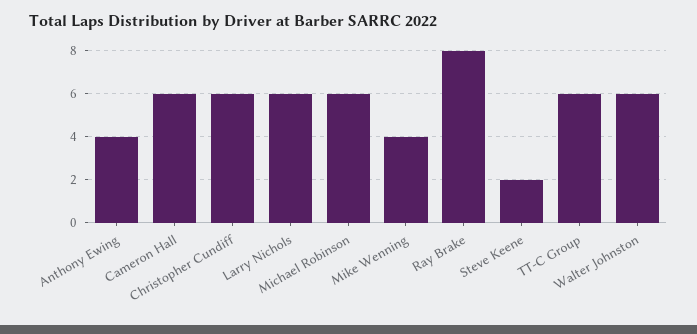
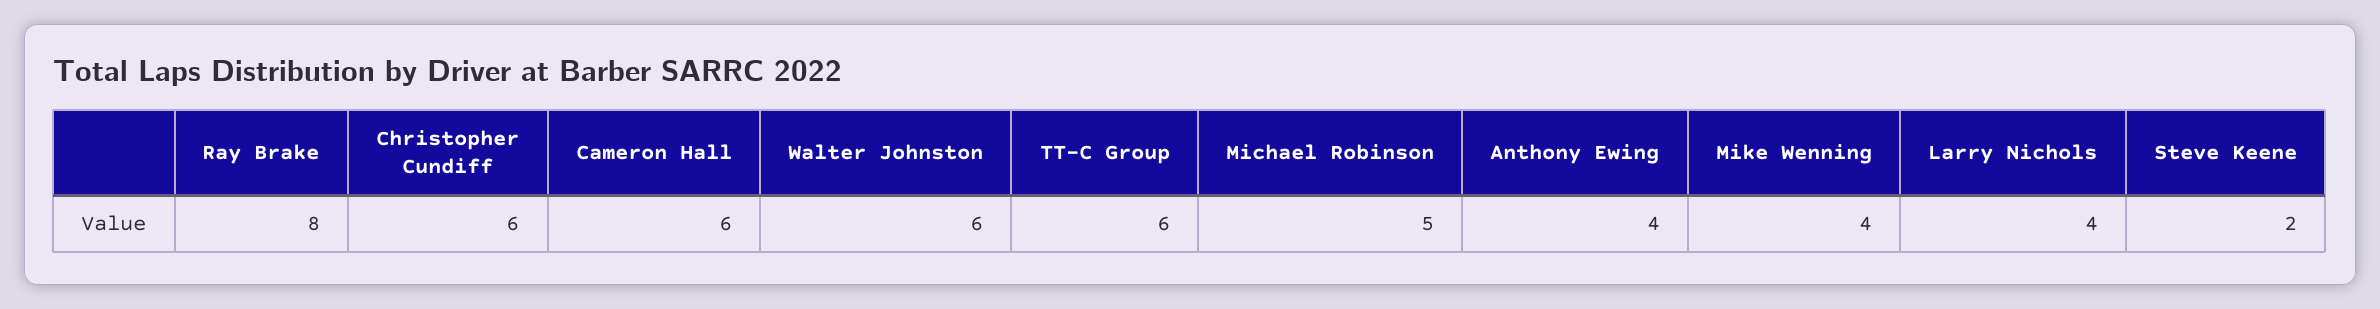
Larry Nichols: 6 -> 4
Michael Robinson: 6 -> 5

